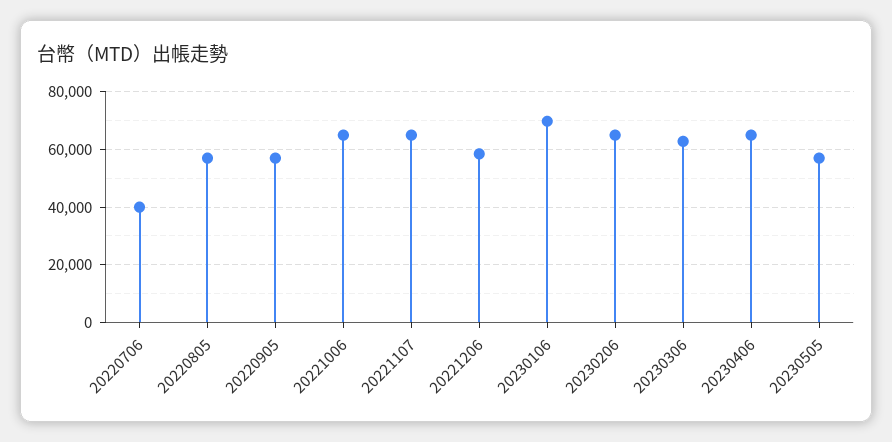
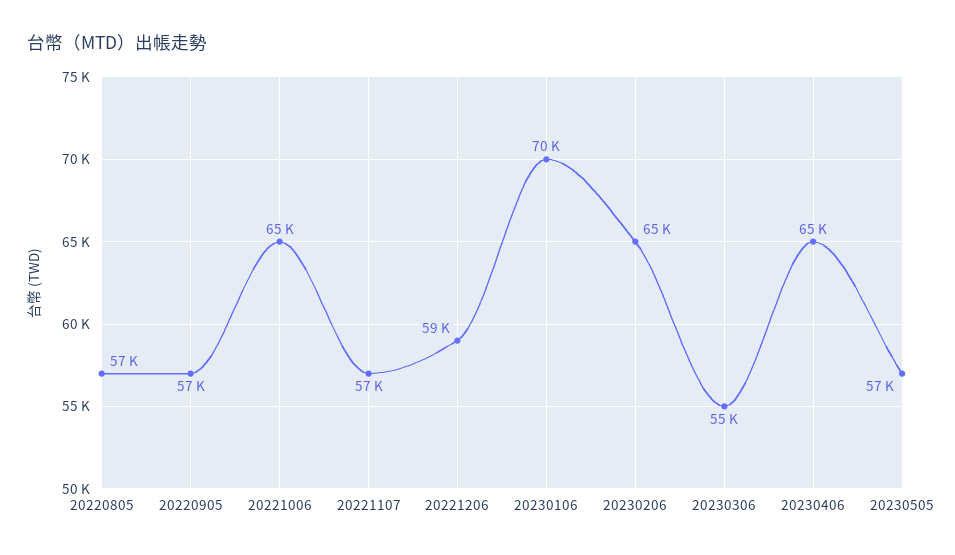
20220706: 40000 -> none
20221107: 65000 -> 57000
20230306: 62500 -> 55000

